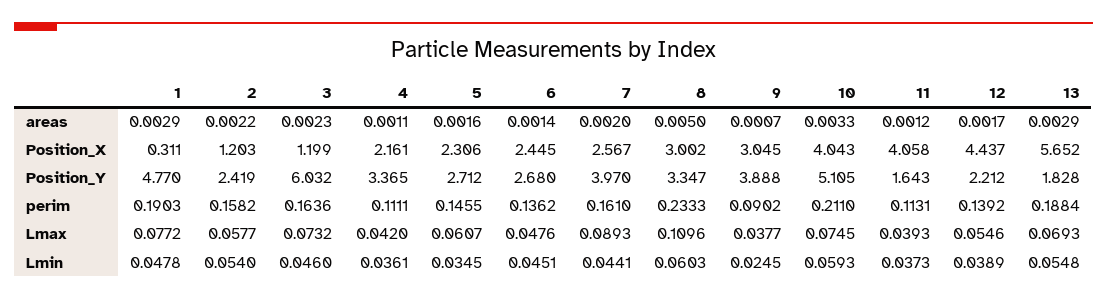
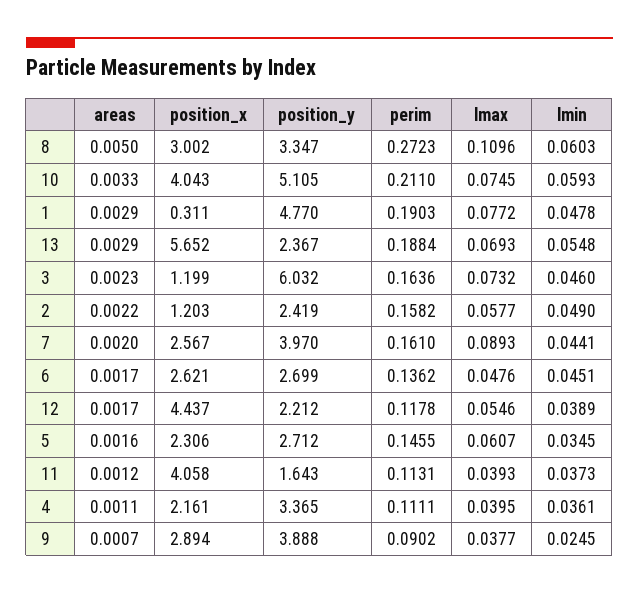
6, areas: 0.0014 -> 0.0017
6, Position_X: 2.445 -> 2.621
9, Position_X: 3.045 -> 2.894
6, Position_Y: 2.68 -> 2.699
13, Position_Y: 1.828 -> 2.367
8, perim: 0.2333 -> 0.2723
12, perim: 0.1392 -> 0.1178
4, Lmax: 0.042 -> 0.0395
2, Lmin: 0.054 -> 0.049

